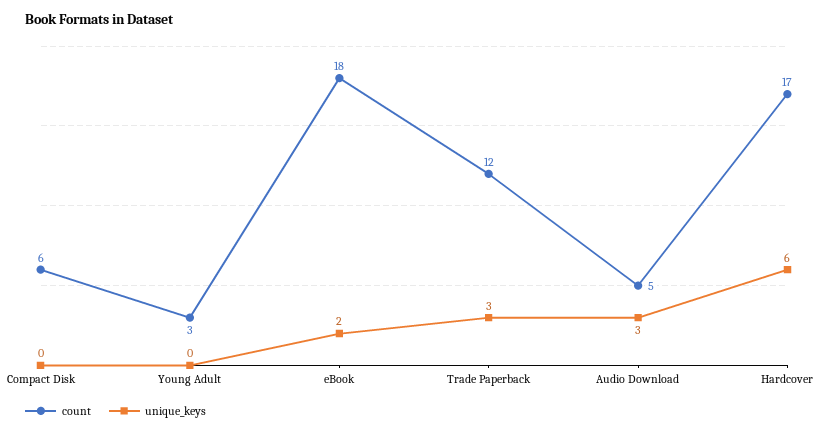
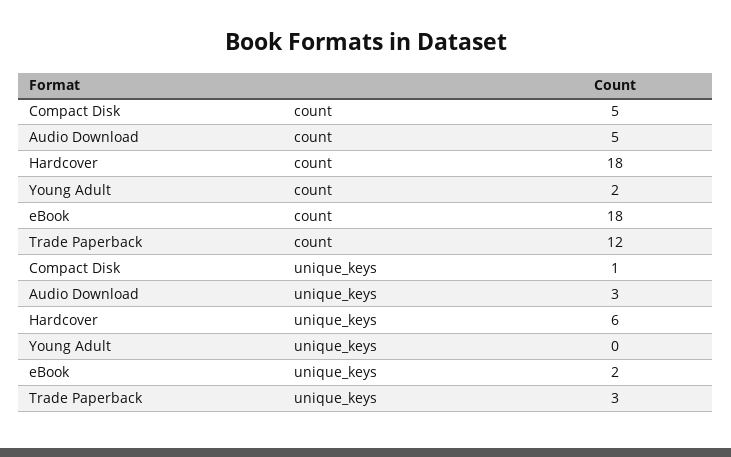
count, Compact Disk: 6 -> 5
unique_keys, Compact Disk: 0 -> 1
count, Young Adult: 3 -> 2
count, Hardcover: 17 -> 18

